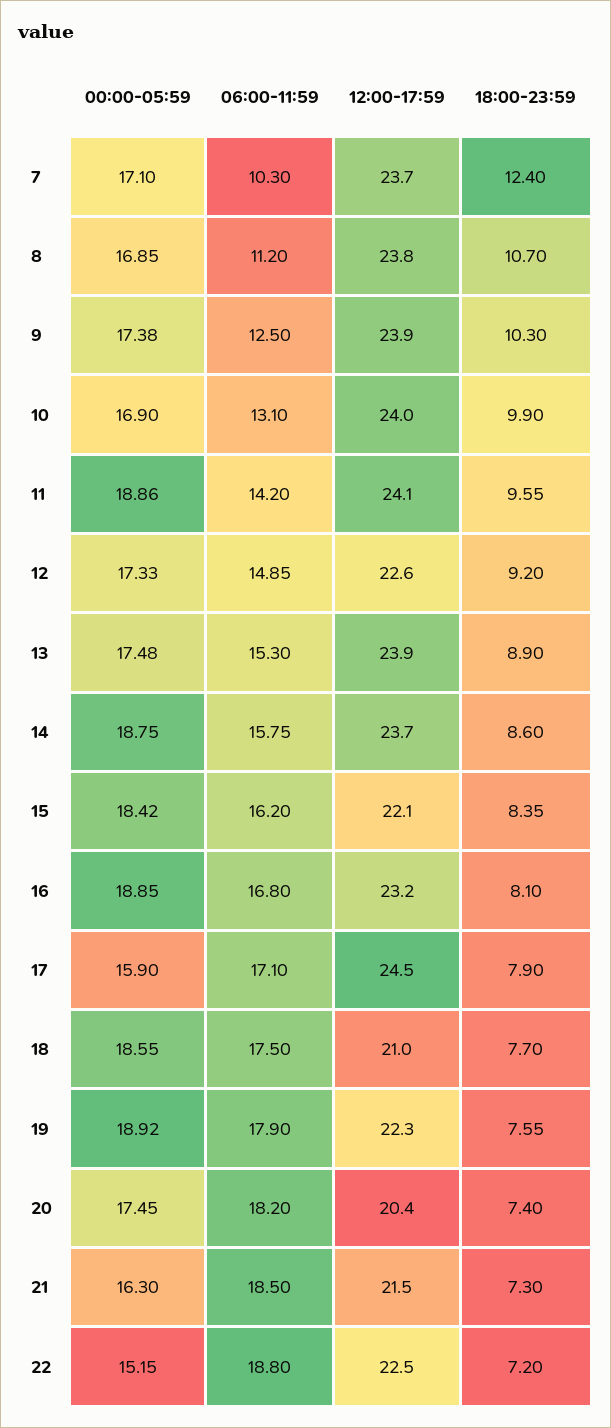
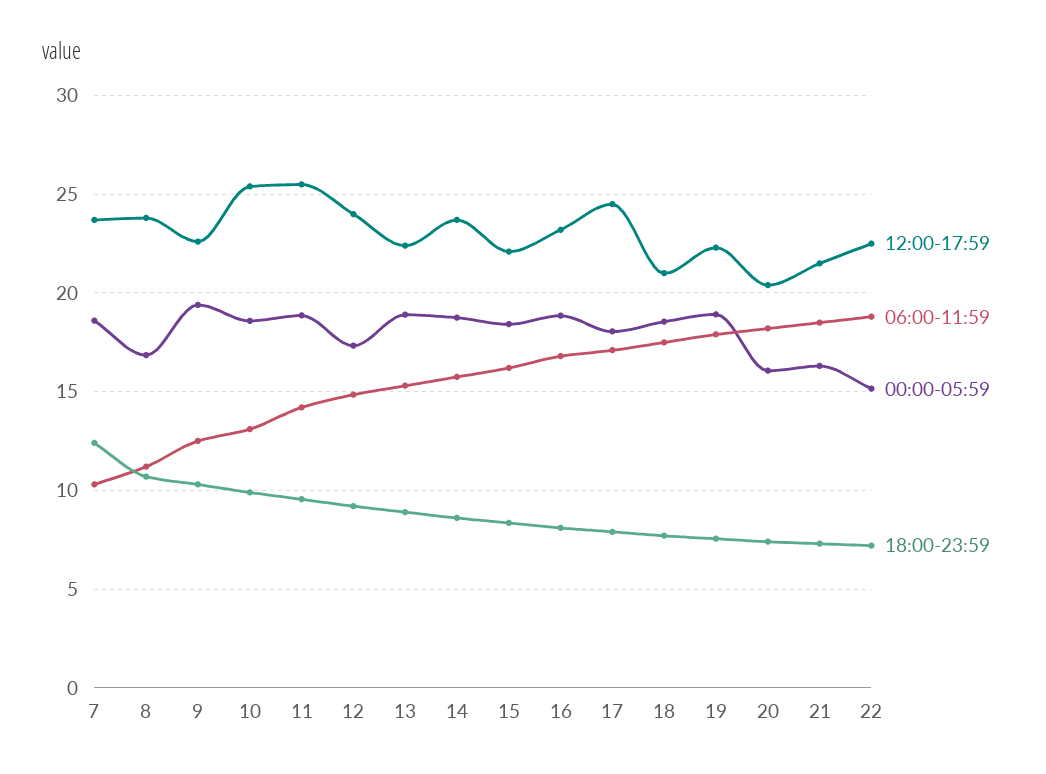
00:00-05:59, 7: 17.1 -> 18.5
00:00-05:59, 9: 17.38 -> 19.5
12:00-17:59, 9: 23.9 -> 22.5
00:00-05:59, 10: 16.9 -> 18.5
12:00-17:59, 10: 24 -> 25.5
12:00-17:59, 11: 24.1 -> 25.5
12:00-17:59, 12: 22.6 -> 24
00:00-05:59, 13: 17.48 -> 19
12:00-17:59, 13: 23.9 -> 22.5
00:00-05:59, 17: 15.9 -> 18
00:00-05:59, 20: 17.45 -> 16

